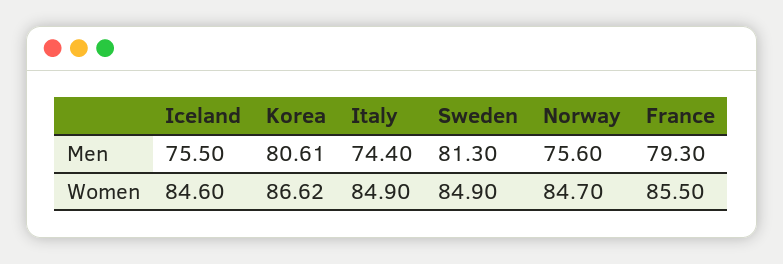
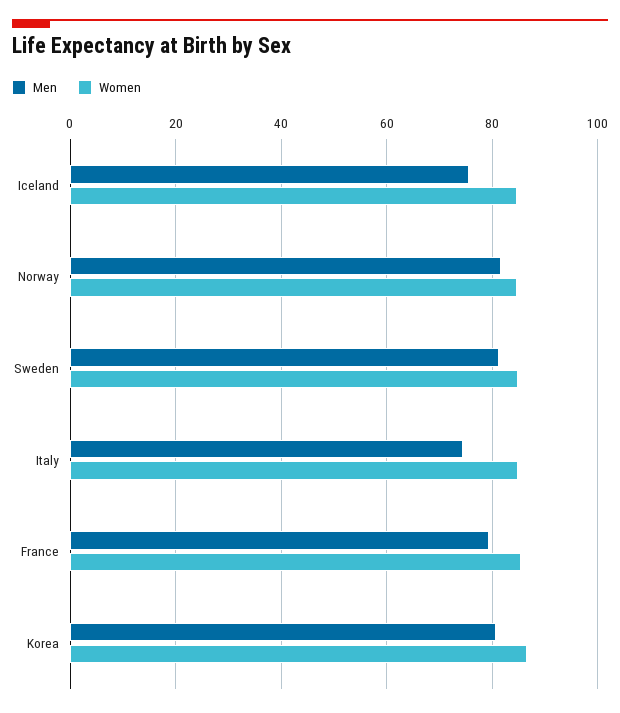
Men, Norway: 75.6 -> 82

